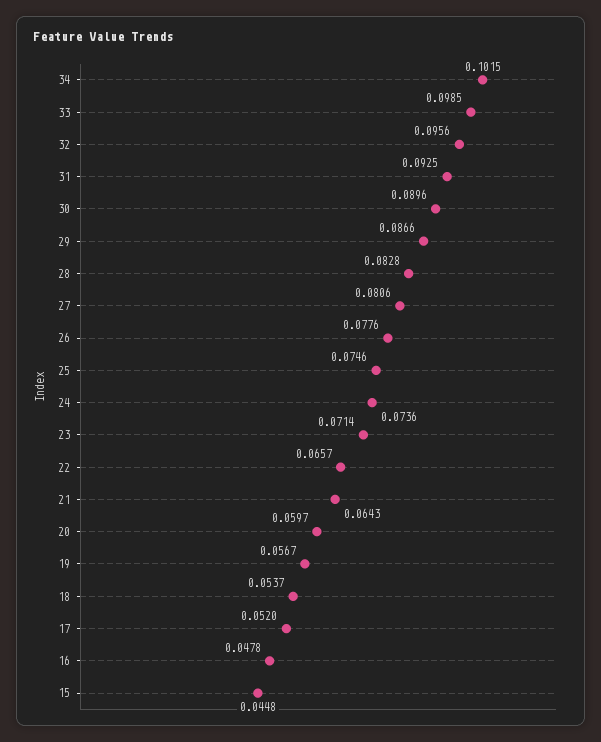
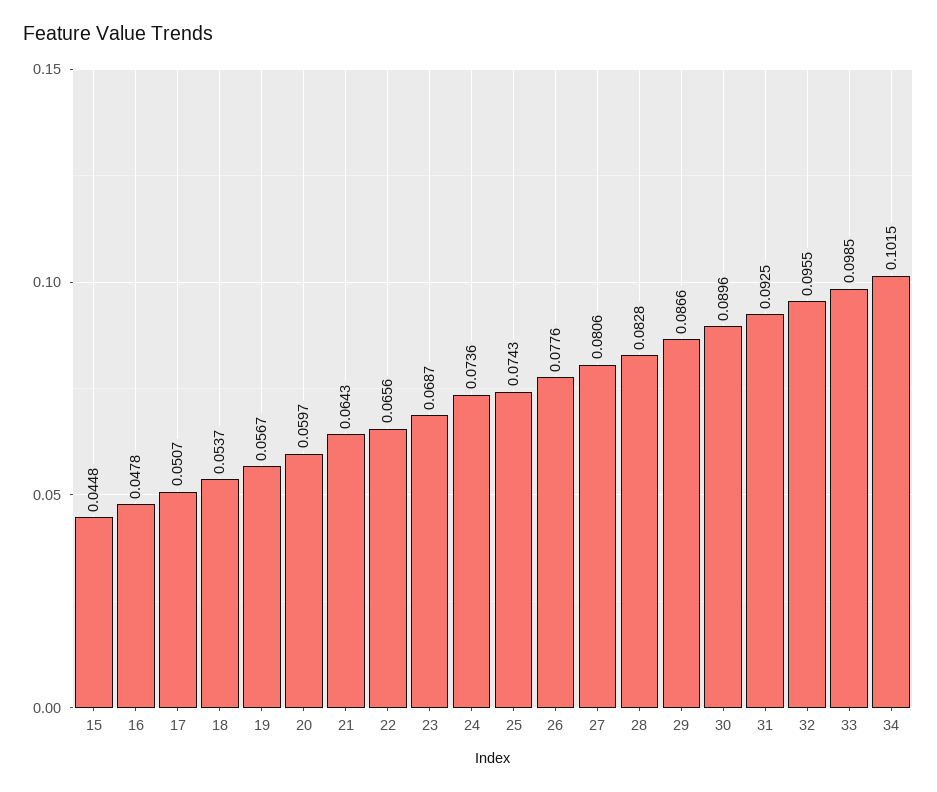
32: 0.0956 -> 0.0955
25: 0.0746 -> 0.0743
23: 0.0714 -> 0.0687
22: 0.0657 -> 0.0656
17: 0.052 -> 0.0507

